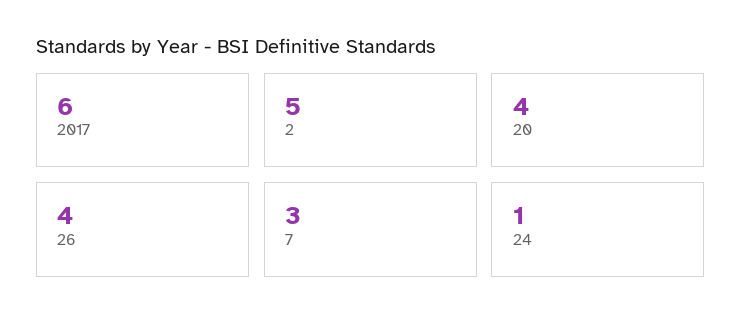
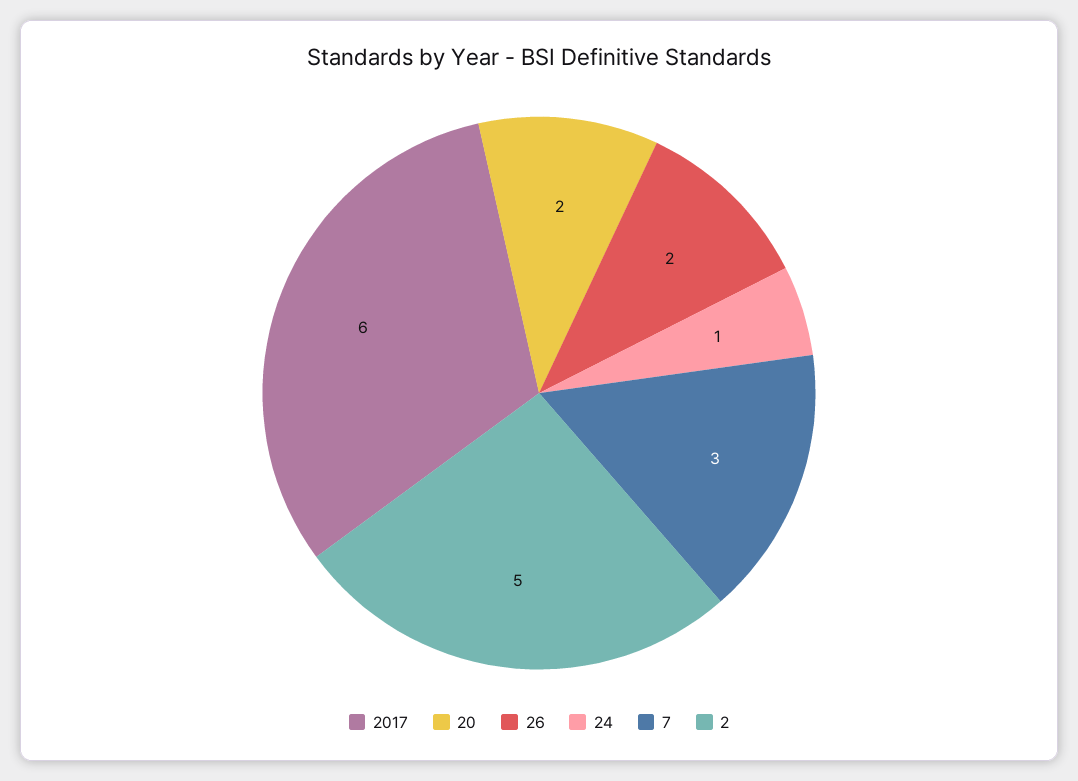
20: 4 -> 2
26: 4 -> 2

